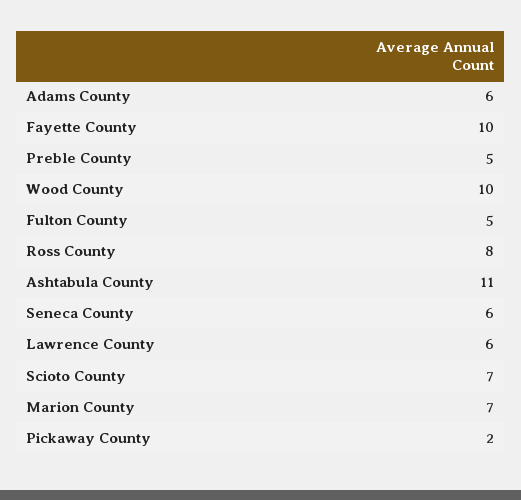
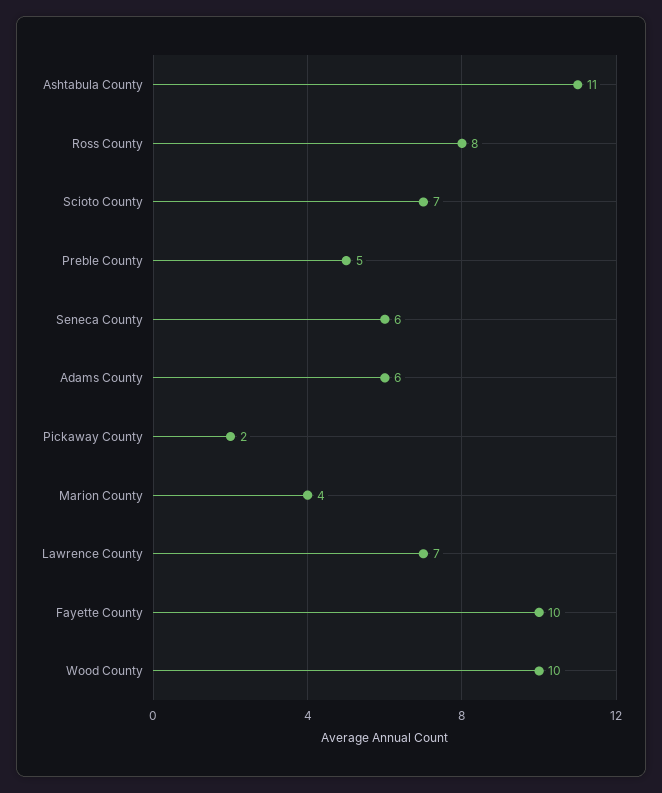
Fulton County: 5 -> none
Lawrence County: 6 -> 7
Marion County: 7 -> 4

